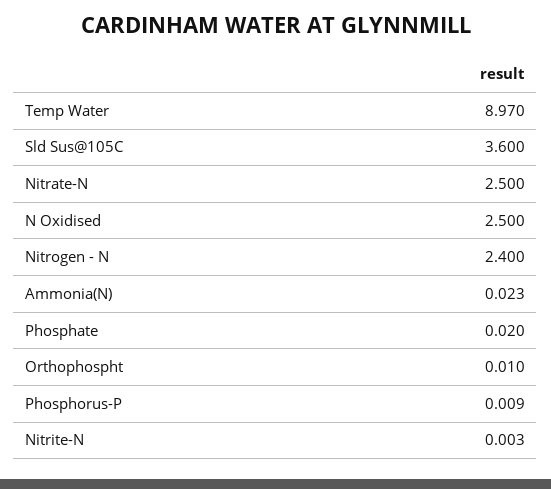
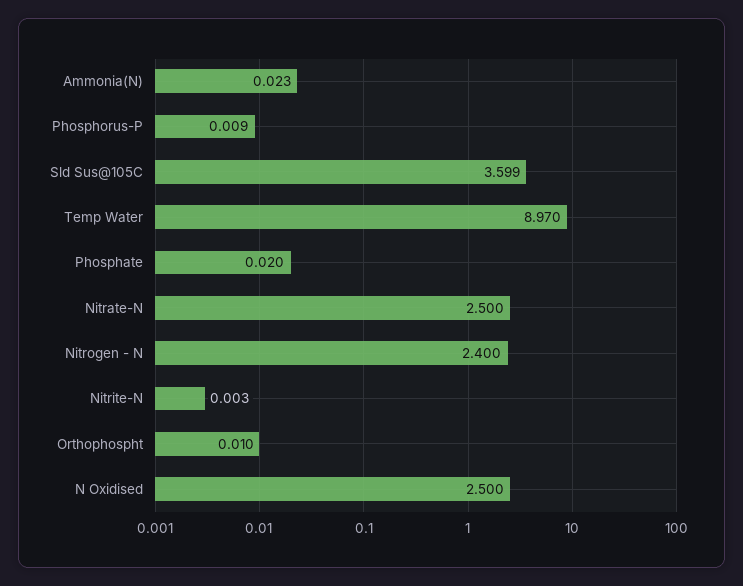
Sld Sus@105C: 3.6 -> 3.599

